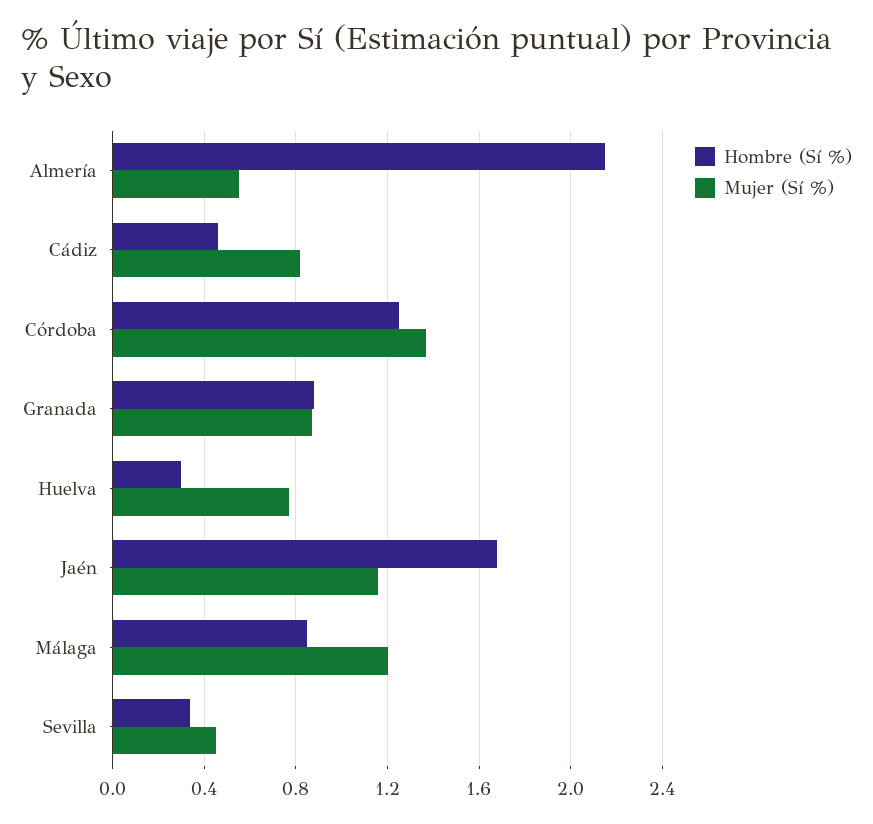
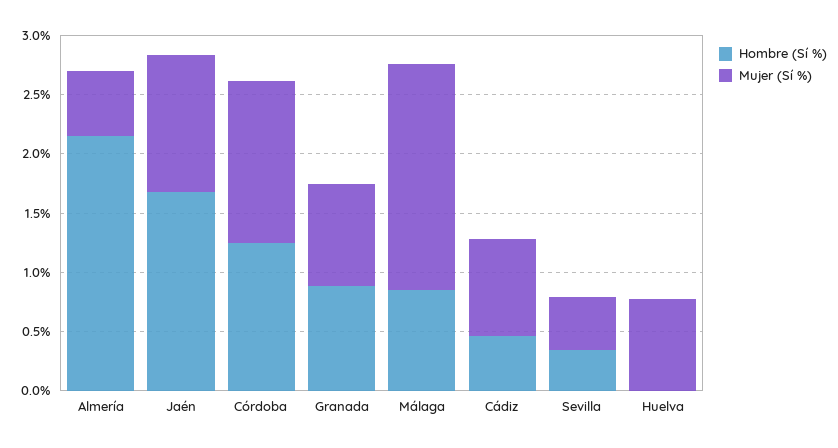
Hombre (Sí %), Huelva: 0.3 -> 0
Mujer (Sí %), Málaga: 1.2 -> 1.9

